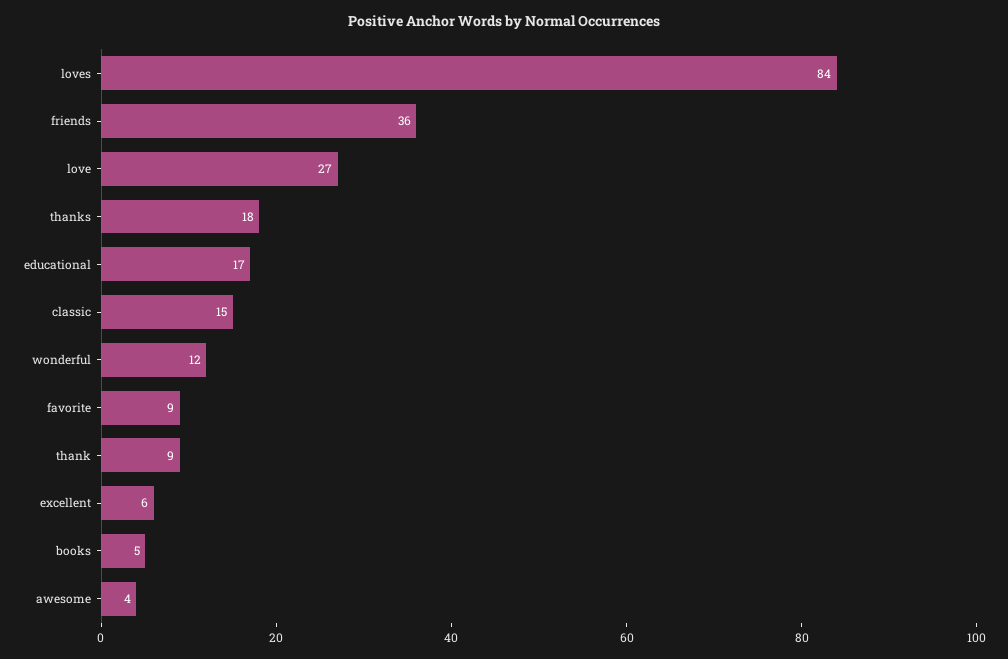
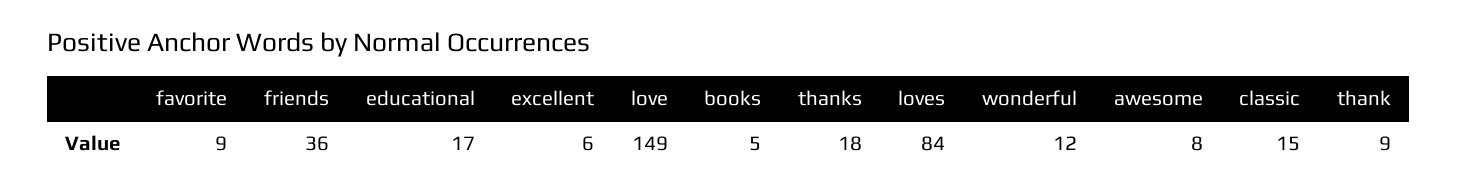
love: 27 -> 149
awesome: 4 -> 8

